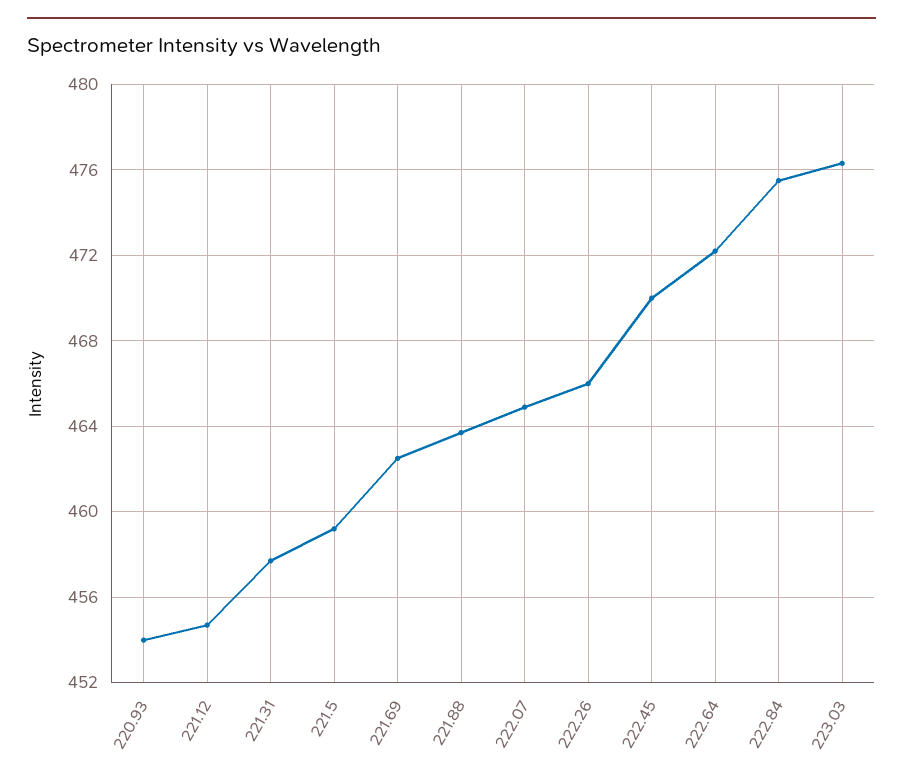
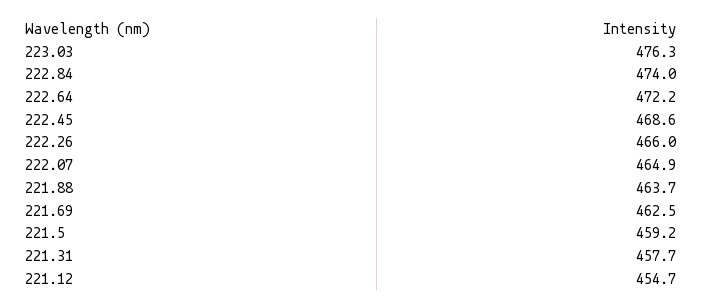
220.93: 454 -> none
222.45: 470 -> 468.6
222.84: 475.5 -> 474

